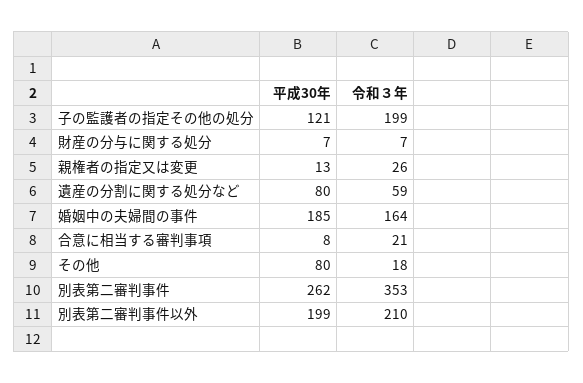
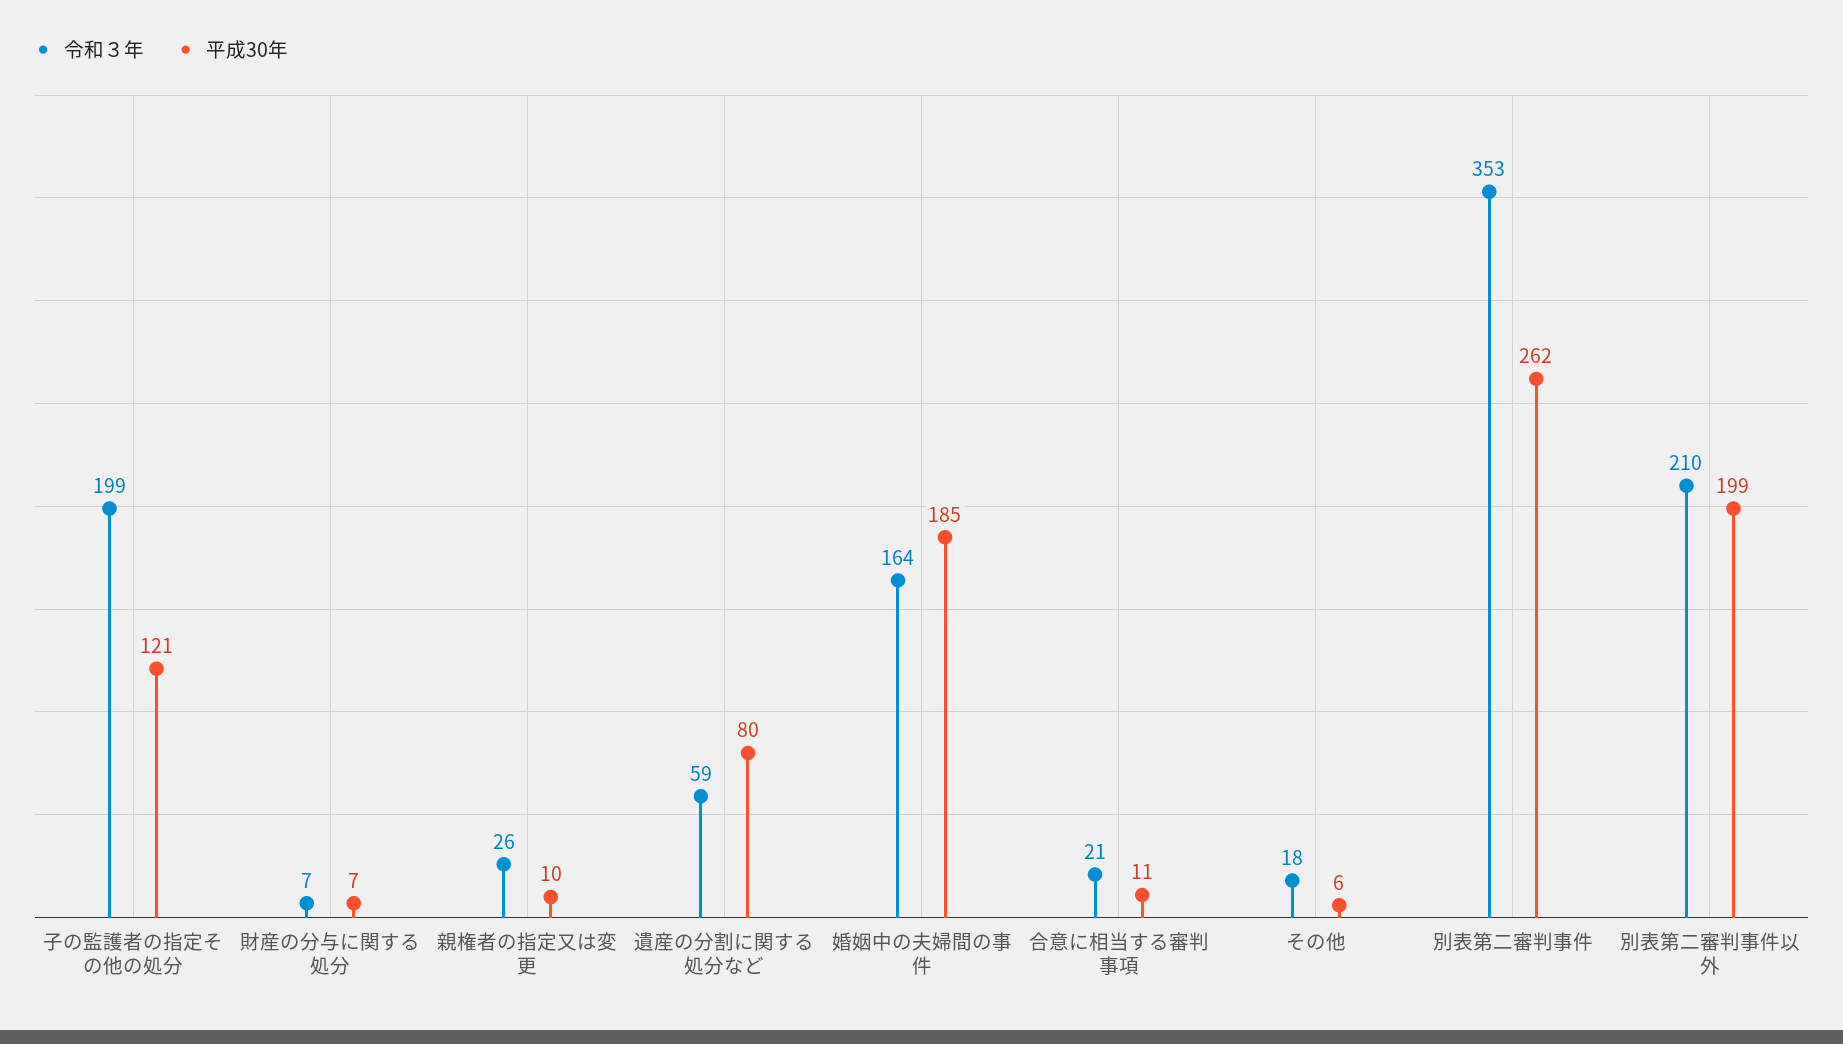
平成30年, 親権者の指定又は変更: 13 -> 10
平成30年, 合意に相当する審判事項: 8 -> 11
平成30年, その他: 80 -> 6

